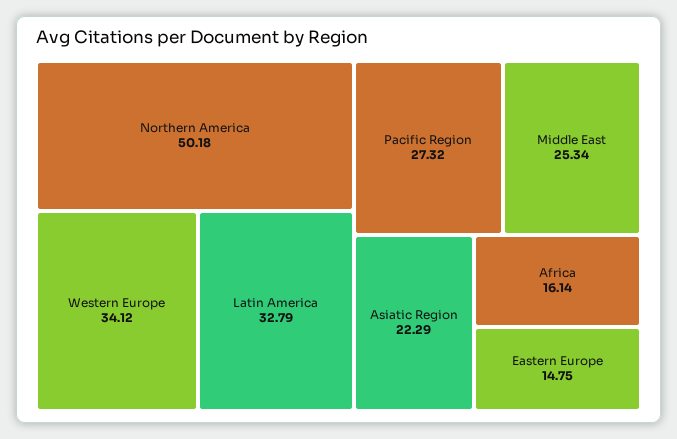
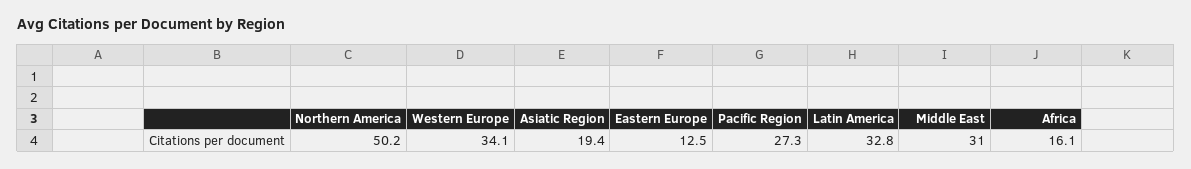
Middle East: 25.34 -> 31
Asiatic Region: 22.29 -> 19.4
Eastern Europe: 14.75 -> 12.5

